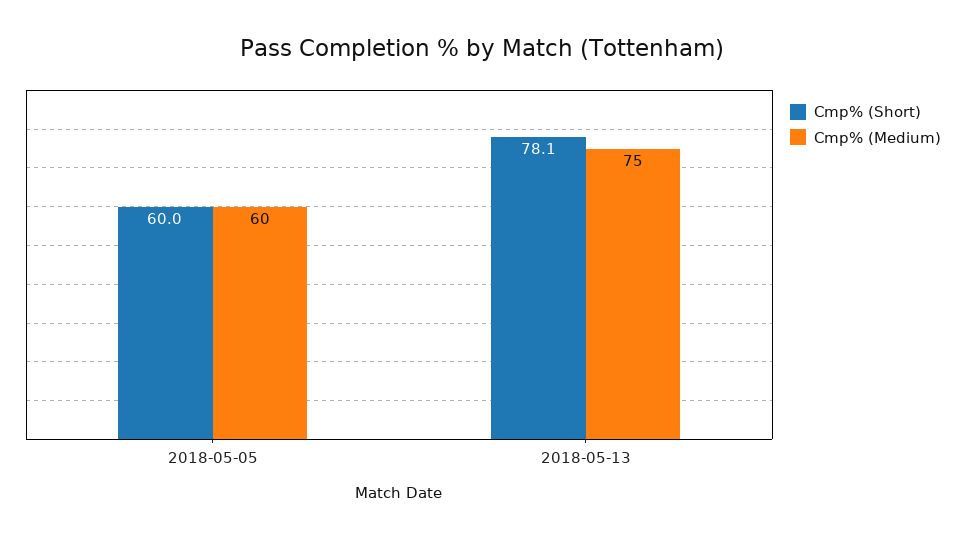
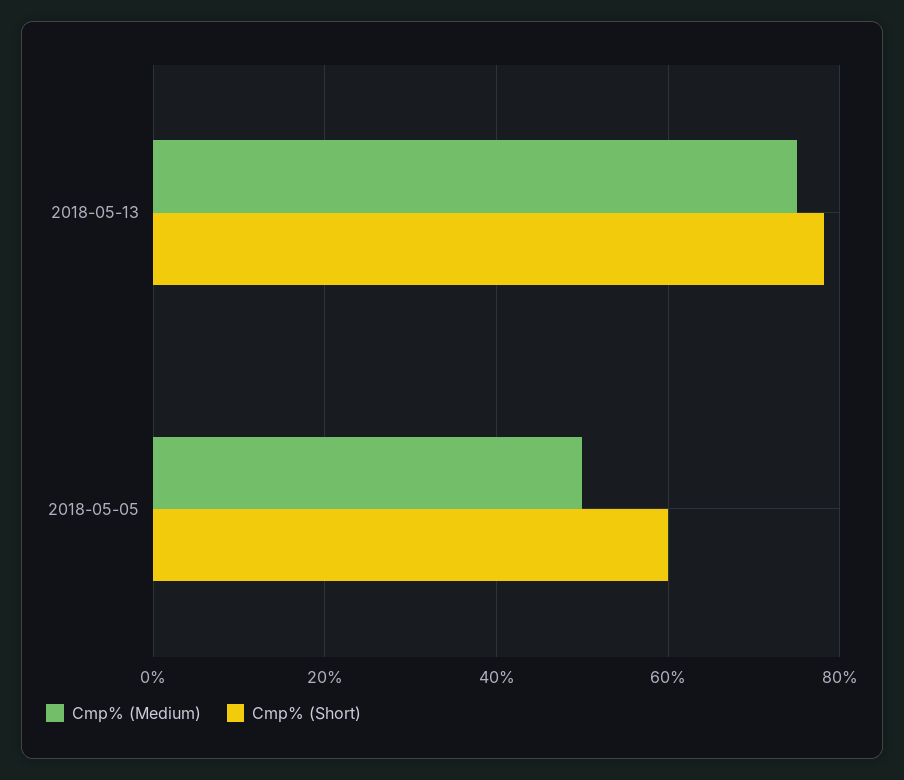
Cmp% (Medium), 2018-05-05: 60 -> 50

